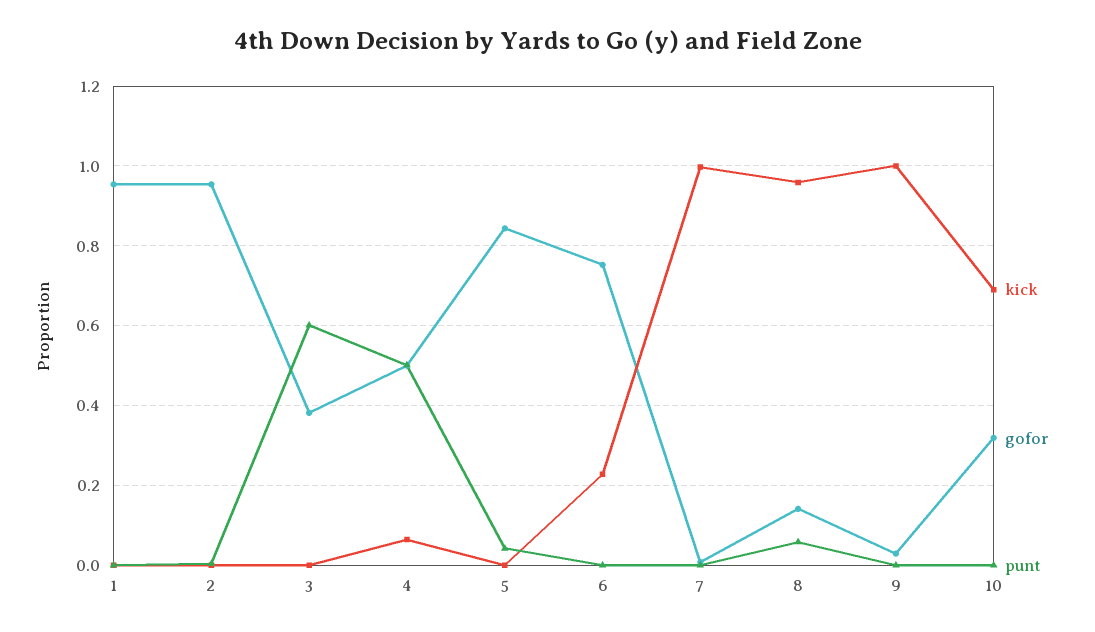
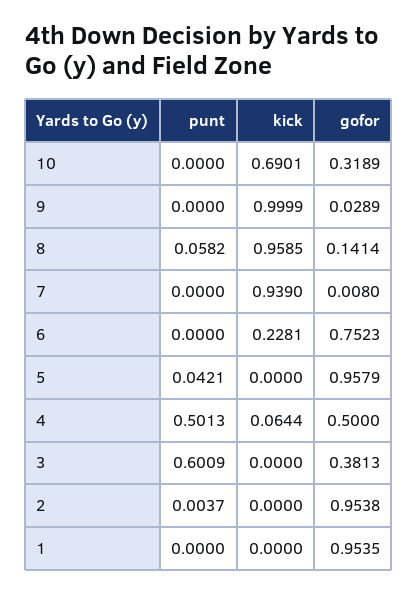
gofor, 5: 0.84 -> 0.9579
kick, 7: 1 -> 0.939

